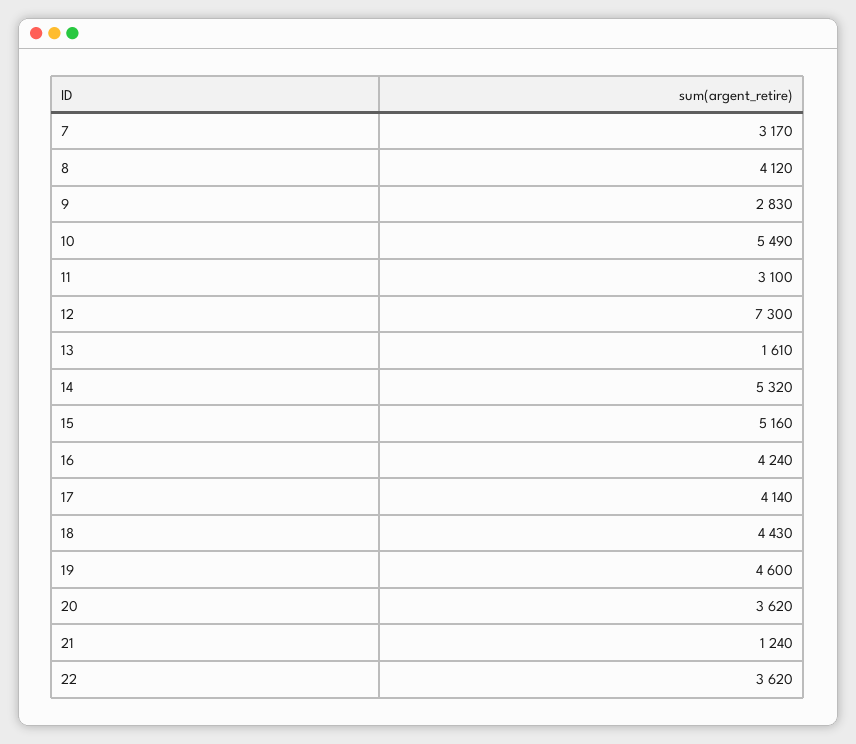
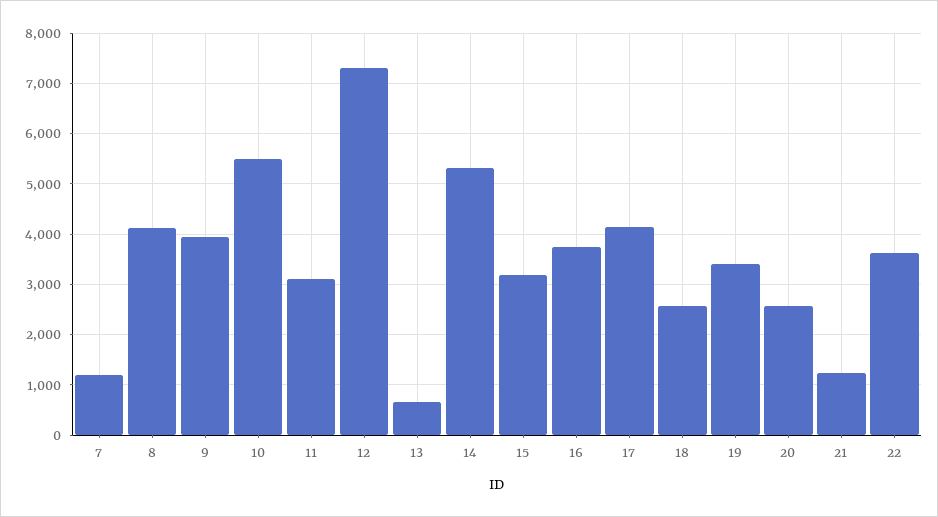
7: 3170 -> 1200
9: 2830 -> 4000
13: 1610 -> 600
15: 5160 -> 3200
16: 4240 -> 3800
18: 4430 -> 2600
19: 4600 -> 3400
20: 3620 -> 2600

